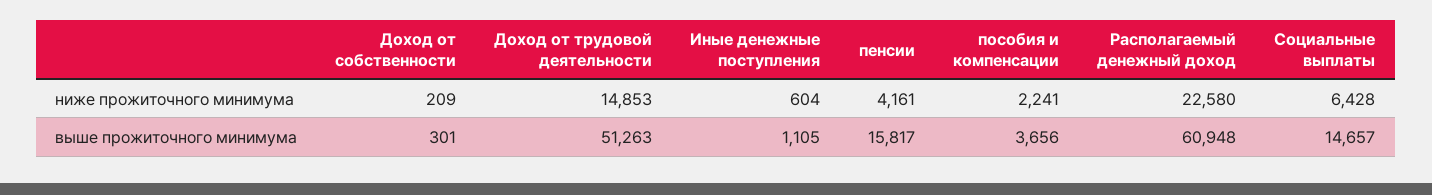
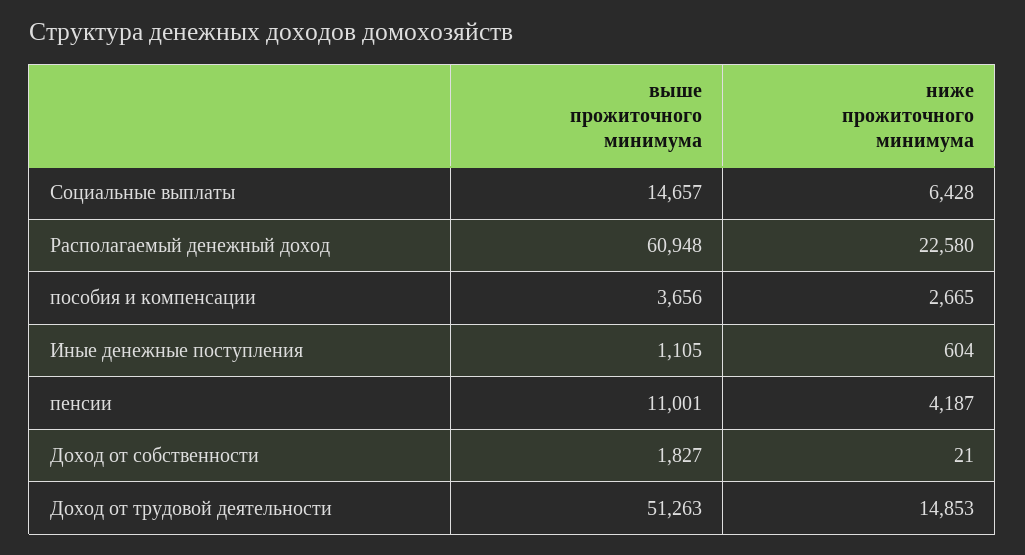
Доход от собственности, ниже прожиточного минимума: 209 -> 21
пенсии, ниже прожиточного минимума: 4161 -> 4187
пособия и компенсации, ниже прожиточного минимума: 2241 -> 2665
Доход от собственности, выше прожиточного минимума: 301 -> 1827
пенсии, выше прожиточного минимума: 15817 -> 11001

